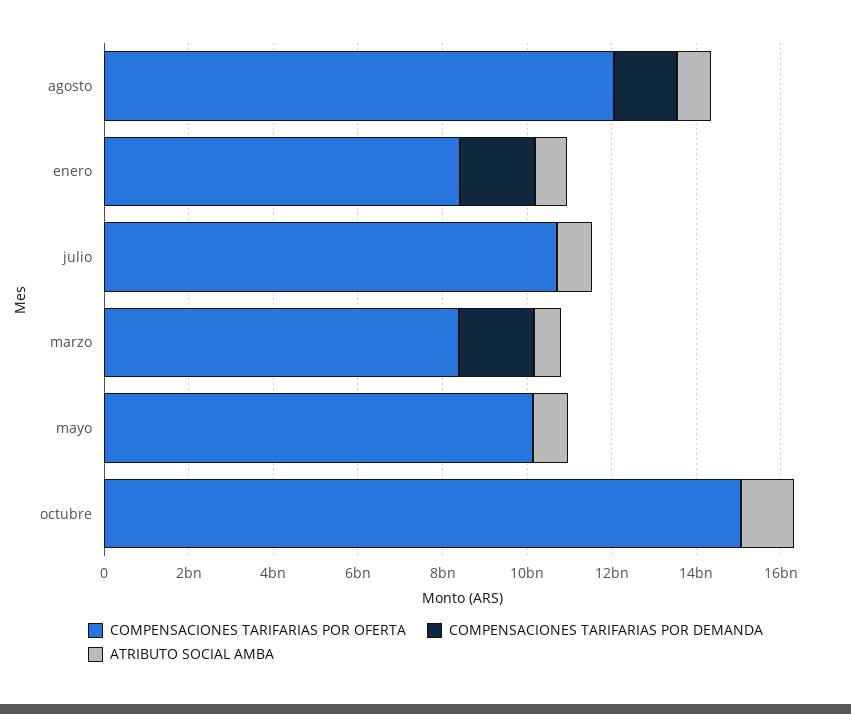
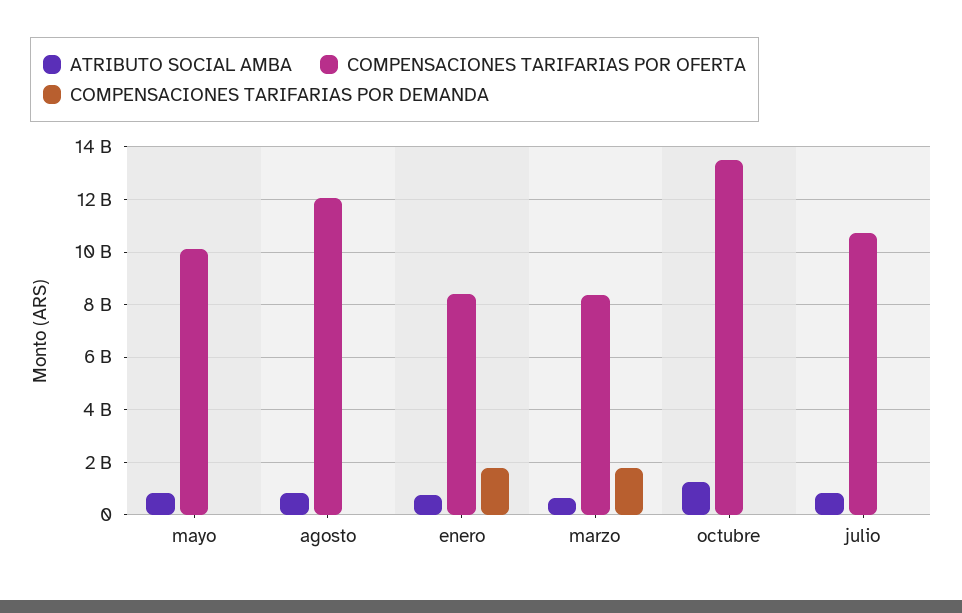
COMPENSACIONES TARIFARIAS POR DEMANDA, agosto: 1500000000 -> 0
COMPENSACIONES TARIFARIAS POR OFERTA, octubre: 15000000000 -> 13500000000

